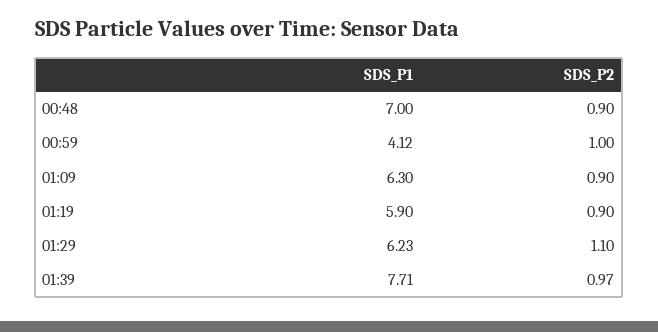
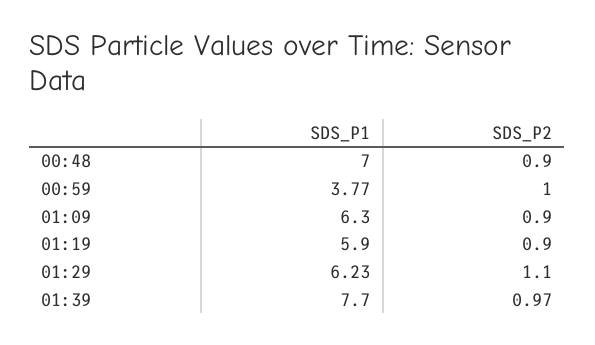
SDS_P1, 00:59: 4.12 -> 3.77
SDS_P1, 01:39: 7.71 -> 7.7

